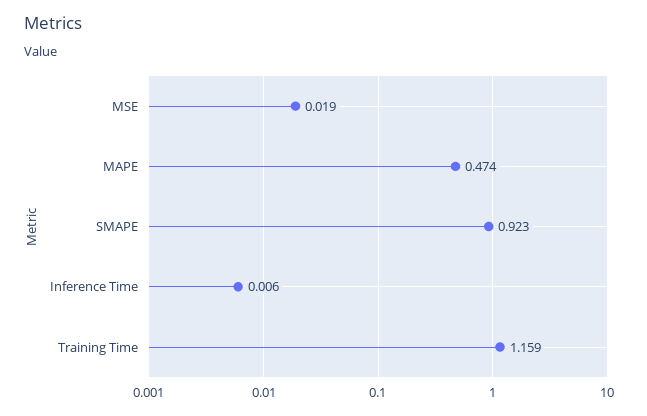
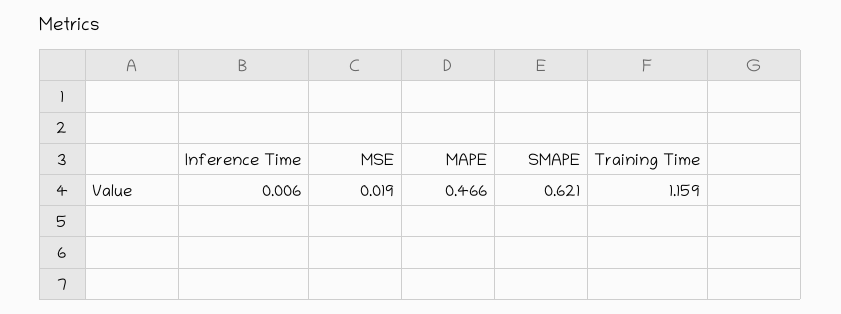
MAPE: 0.474 -> 0.466
SMAPE: 0.923 -> 0.621

